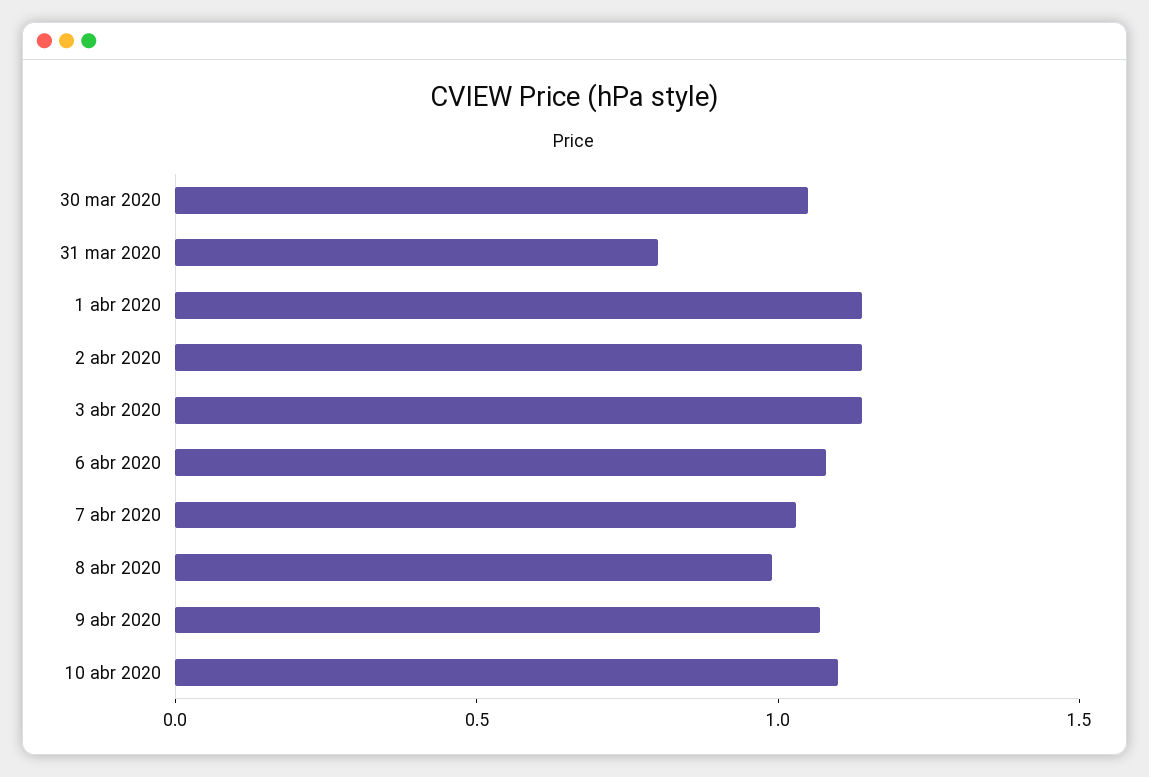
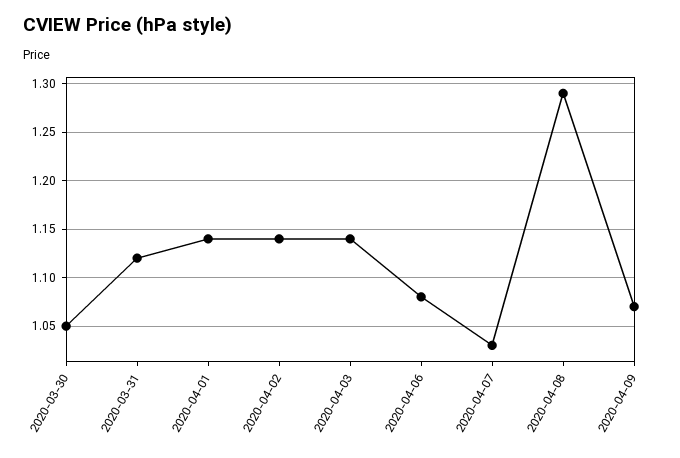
31 mar 2020: 0.8 -> 1.12
8 abr 2020: 1 -> 1.29
10 abr 2020: 1.1 -> none

